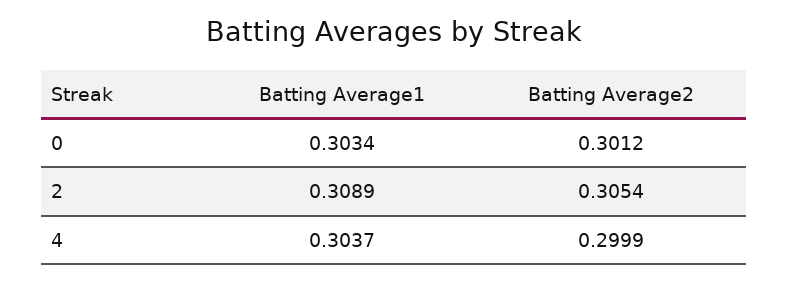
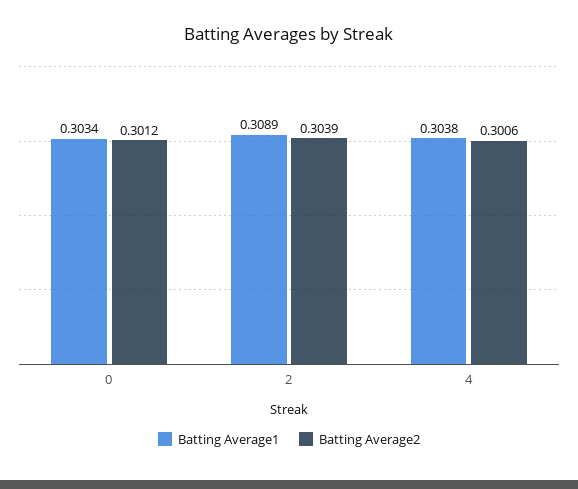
Batting Average2, 2: 0.3054 -> 0.3039
Batting Average1, 4: 0.3037 -> 0.3038
Batting Average2, 4: 0.2999 -> 0.3006

